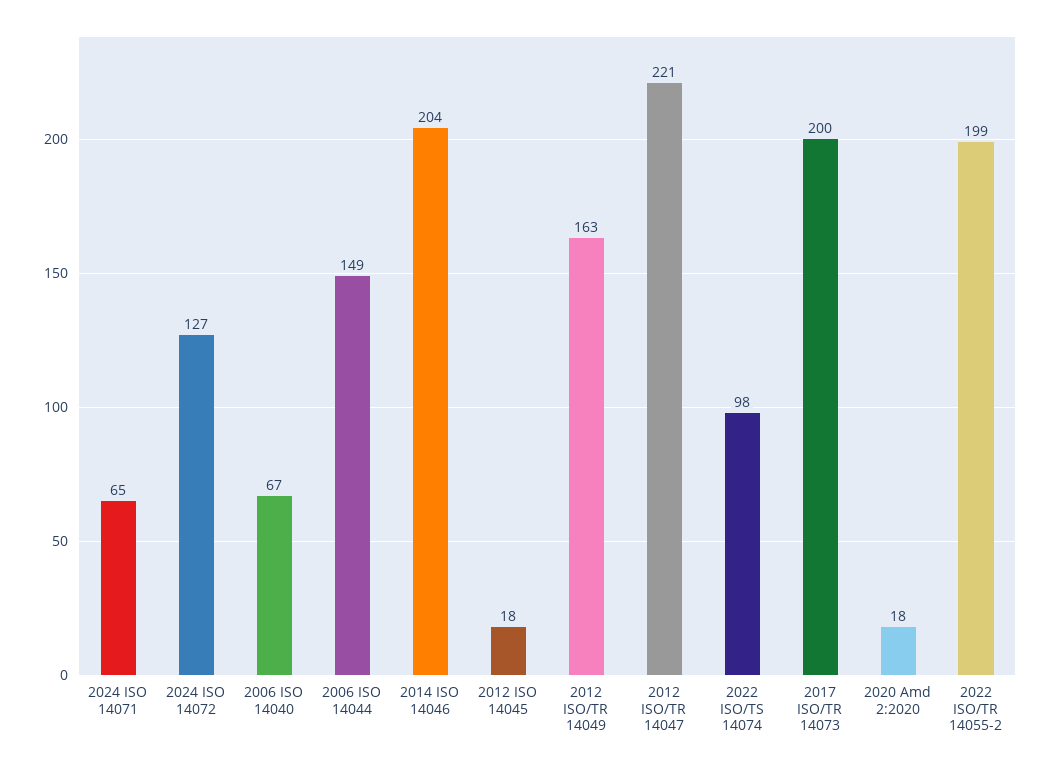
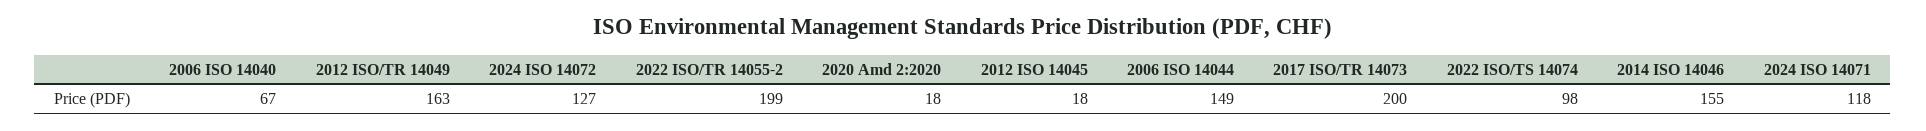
2024 ISO 14071: 65 -> 118
2014 ISO 14046: 204 -> 155
2012 ISO/TR 14047: 221 -> none

